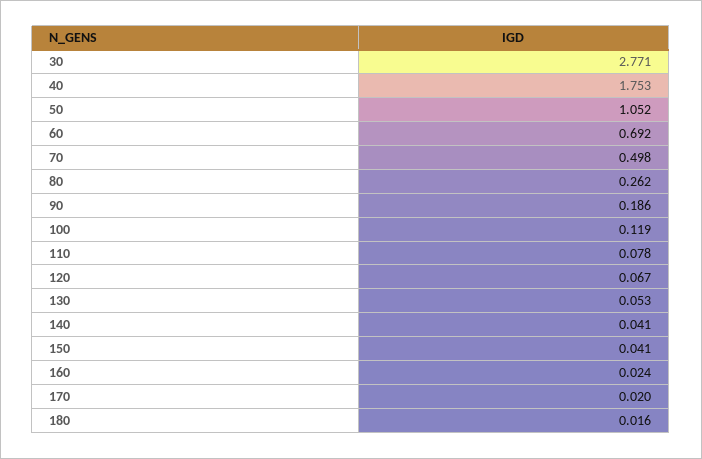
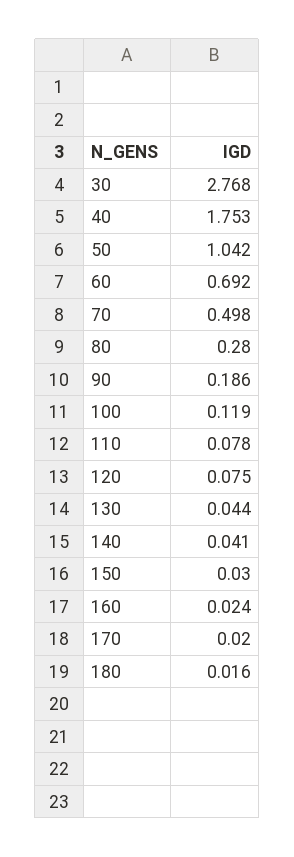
30: 2.771 -> 2.768
50: 1.052 -> 1.042
80: 0.262 -> 0.28
120: 0.067 -> 0.075
130: 0.053 -> 0.044
150: 0.041 -> 0.03

